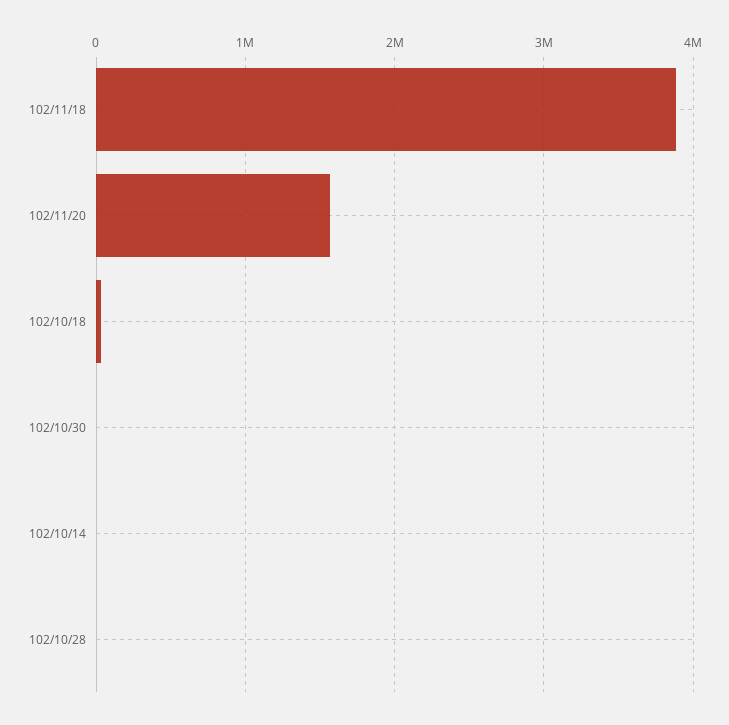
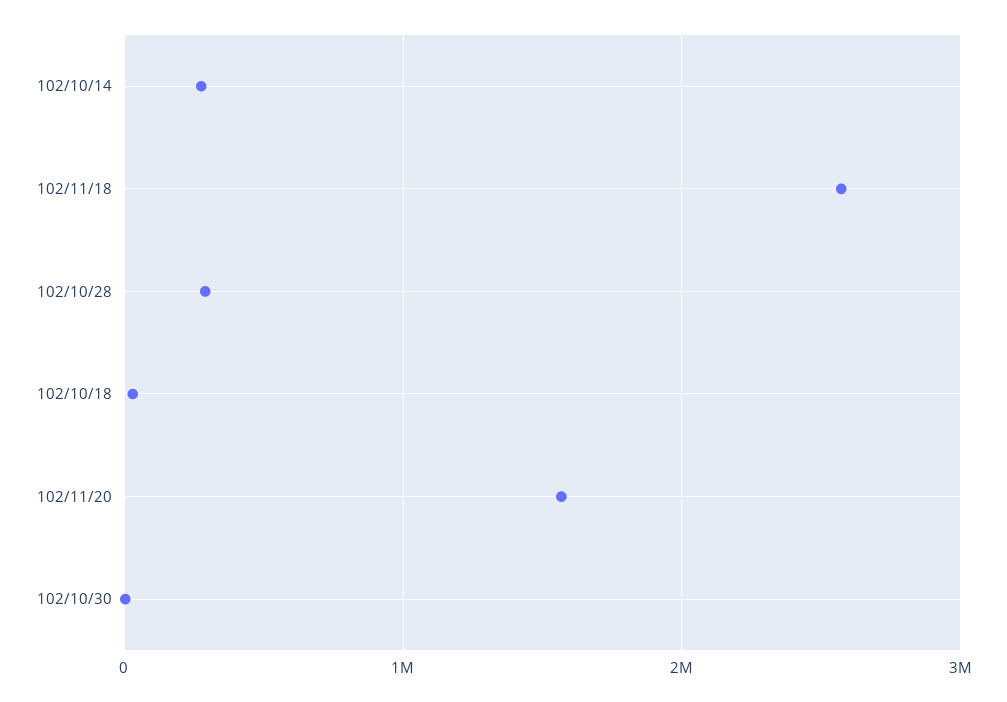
102/11/18: 3900000 -> 2600000
102/10/14: 0 -> 300000
102/10/28: 0 -> 300000

